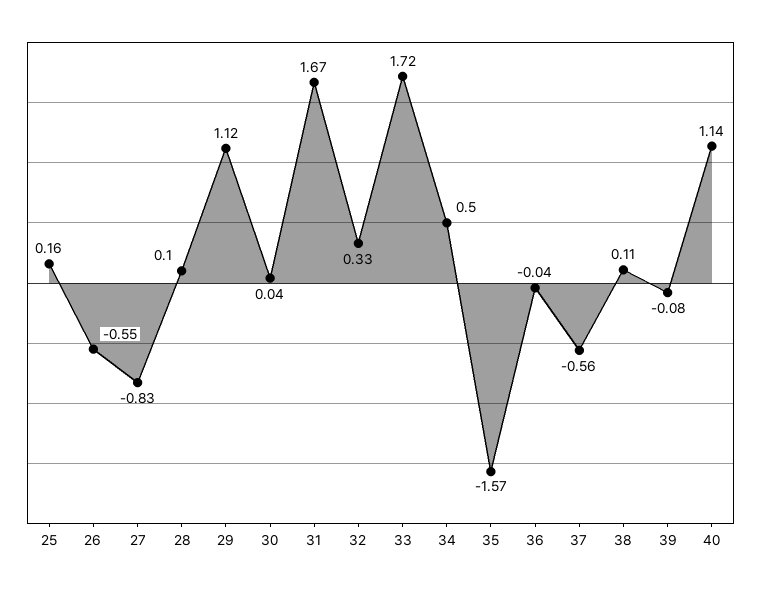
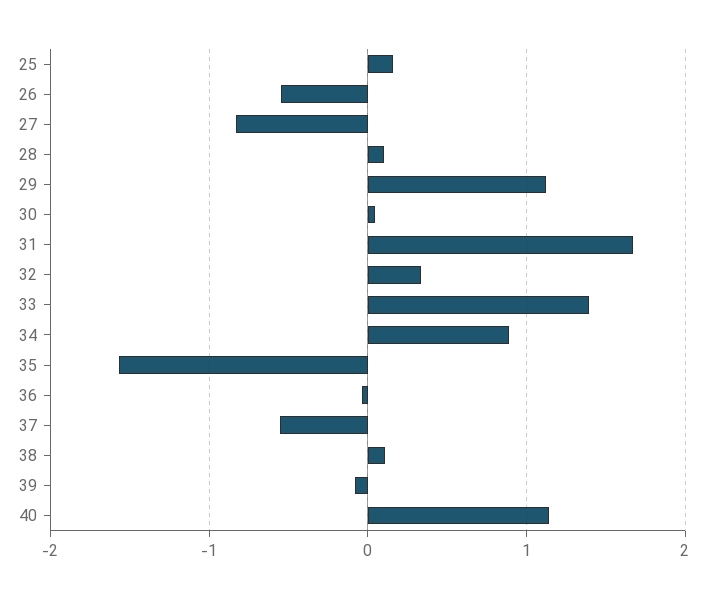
33: 1.72 -> 1.4
34: 0.5 -> 0.9

